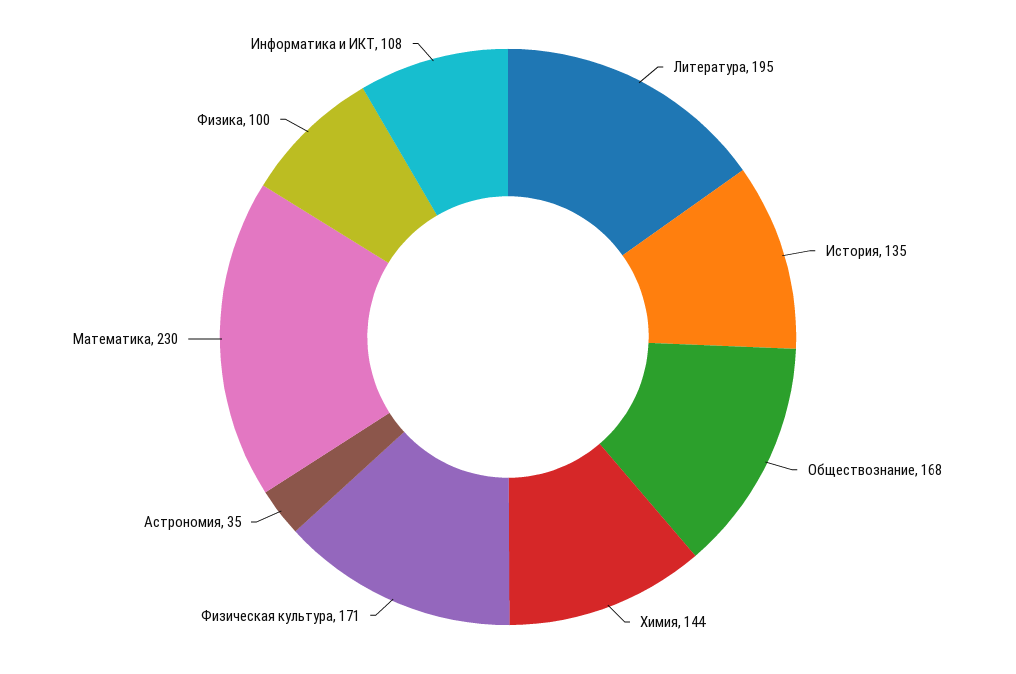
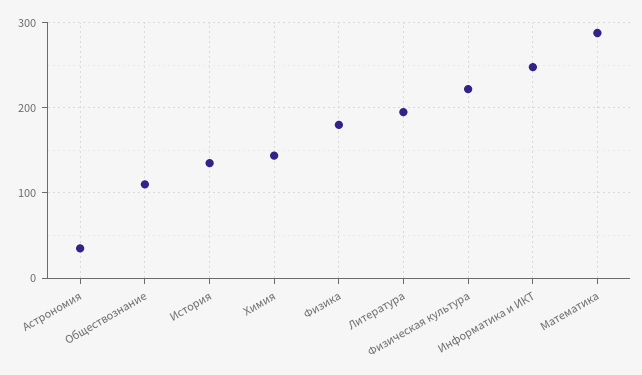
Обществознание: 168 -> 110
Физическая культура: 171 -> 220
Математика: 230 -> 290
Физика: 100 -> 180
Информатика и ИКТ: 108 -> 250

